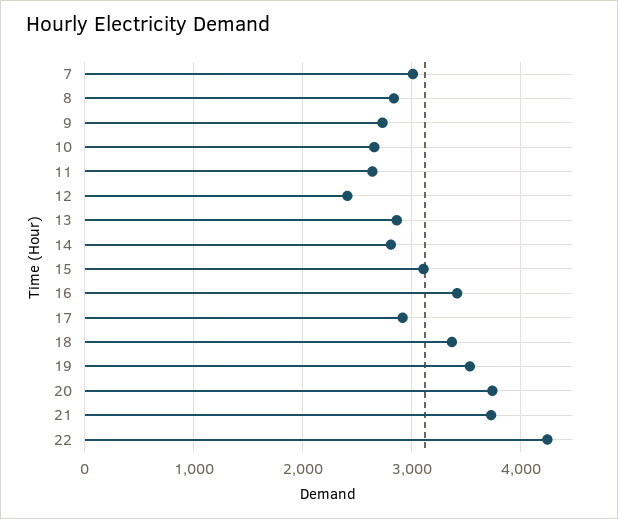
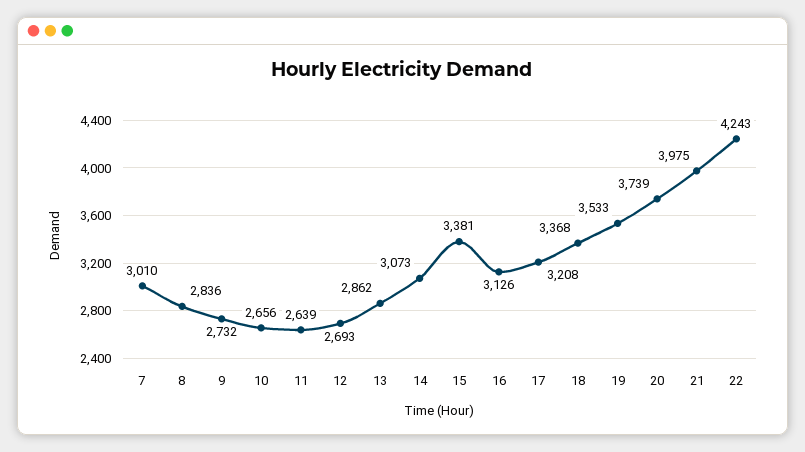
12: 2400 -> 2693
14: 2800 -> 3073
15: 3100 -> 3381
16: 3400 -> 3126
17: 2900 -> 3208
21: 3700 -> 3975

